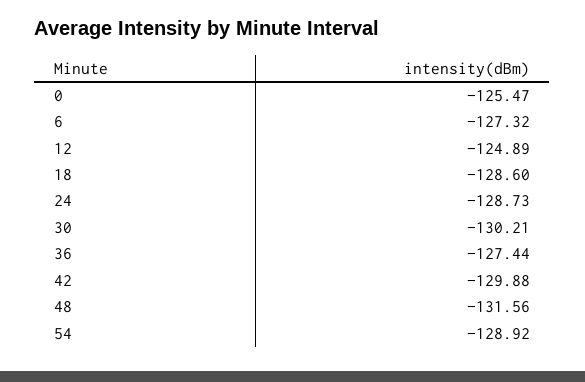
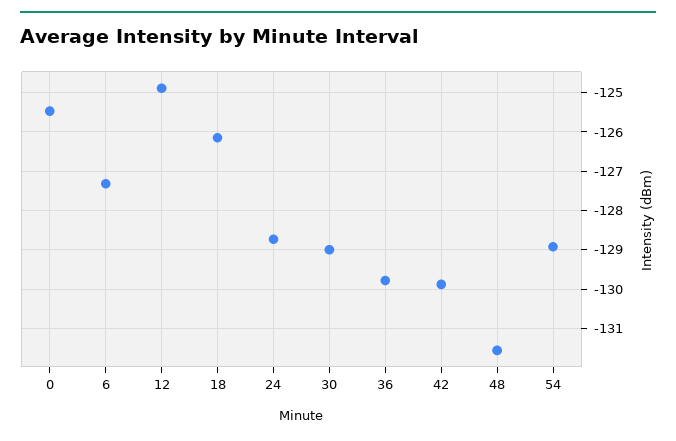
18: -128.6 -> -126.2
30: -130.21 -> -129
36: -127.44 -> -129.8

